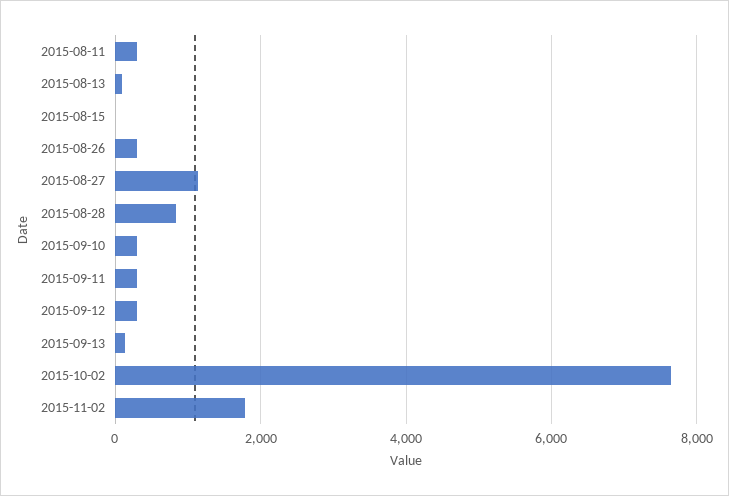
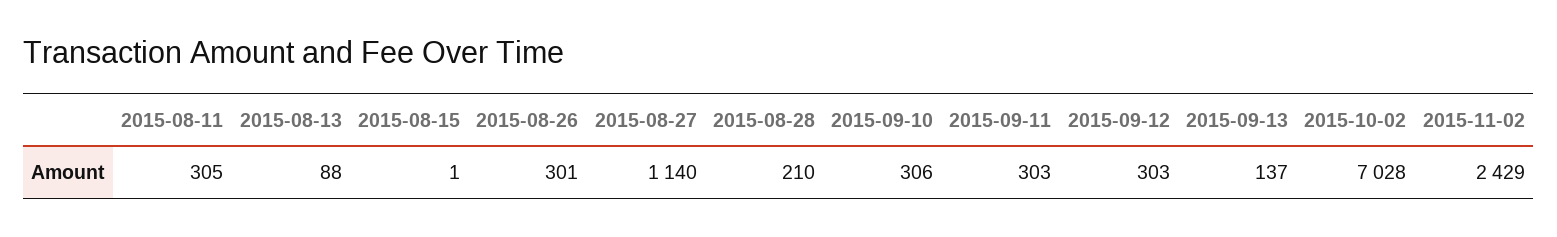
2015-08-28: 800 -> 210
2015-10-02: 7600 -> 7028
2015-11-02: 1800 -> 2429

